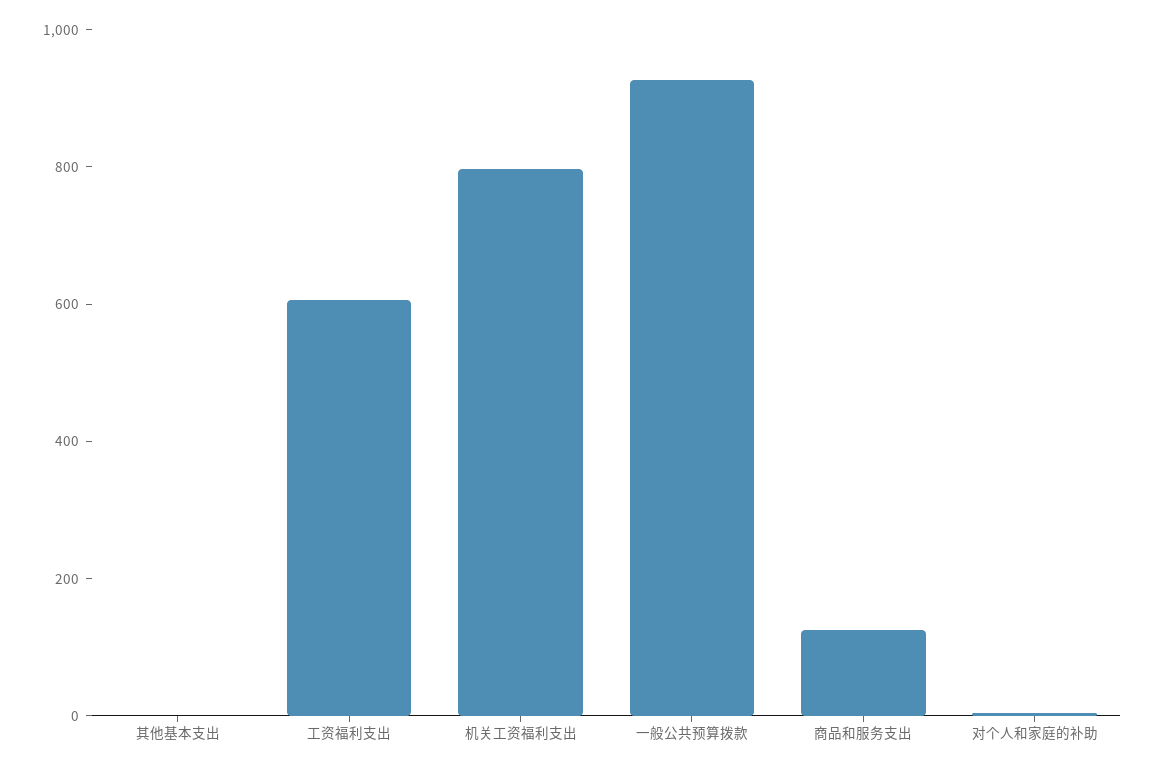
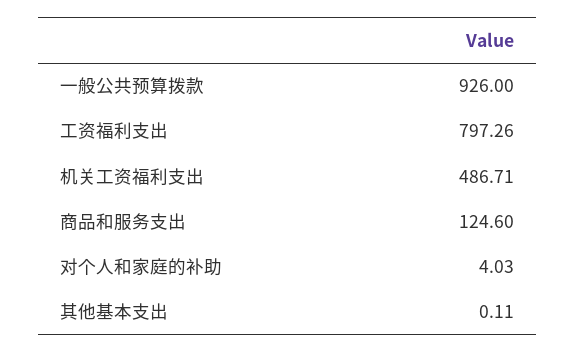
工资福利支出: 600 -> 797.26
机关工资福利支出: 800 -> 486.71

